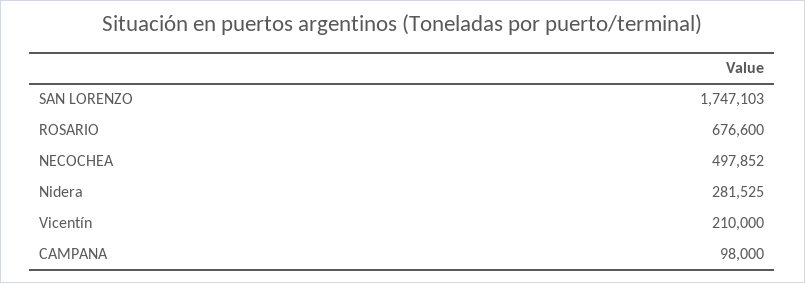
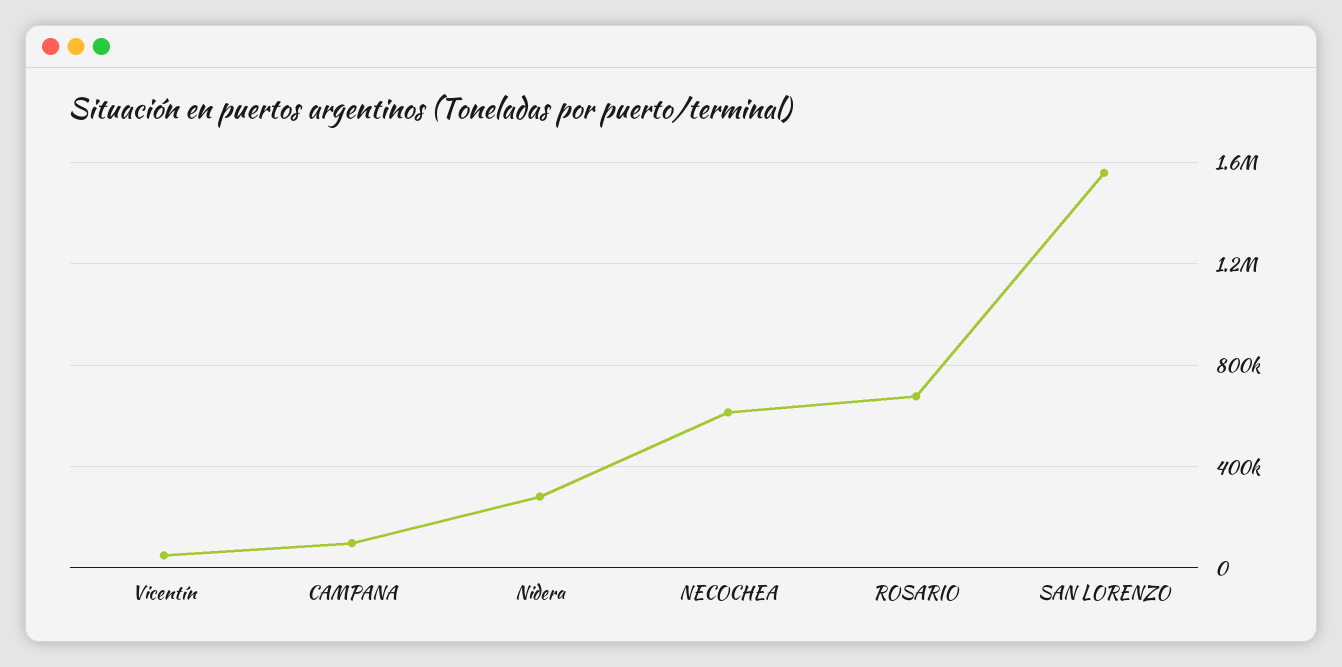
SAN LORENZO: 1747103 -> 1550000
NECOCHEA: 497852 -> 600000
Vicentín: 210000 -> 50000

